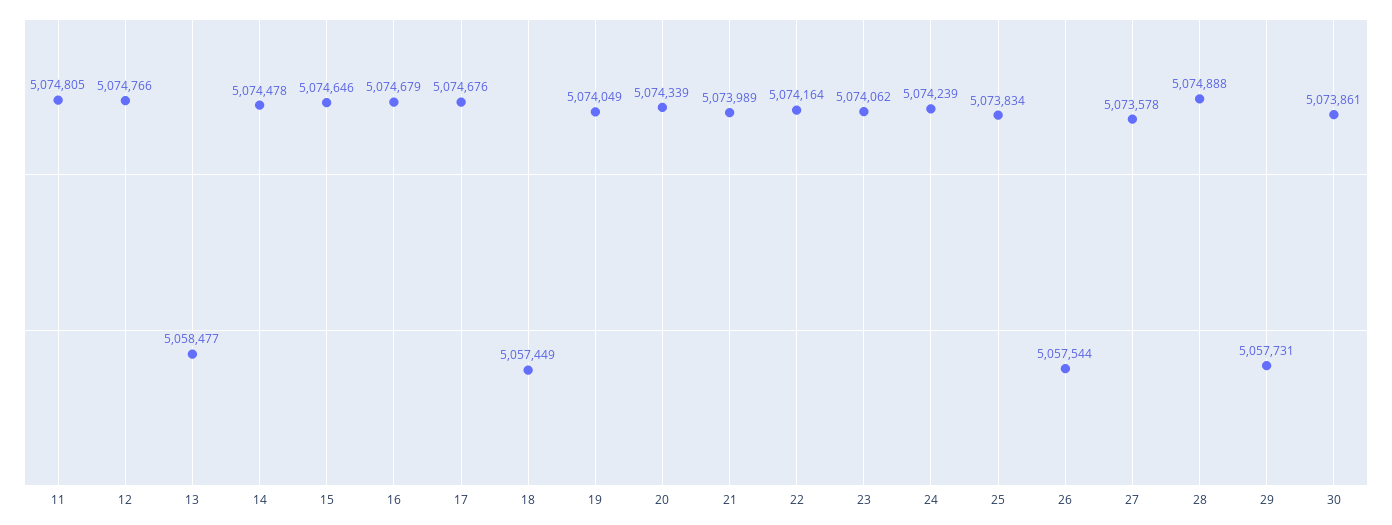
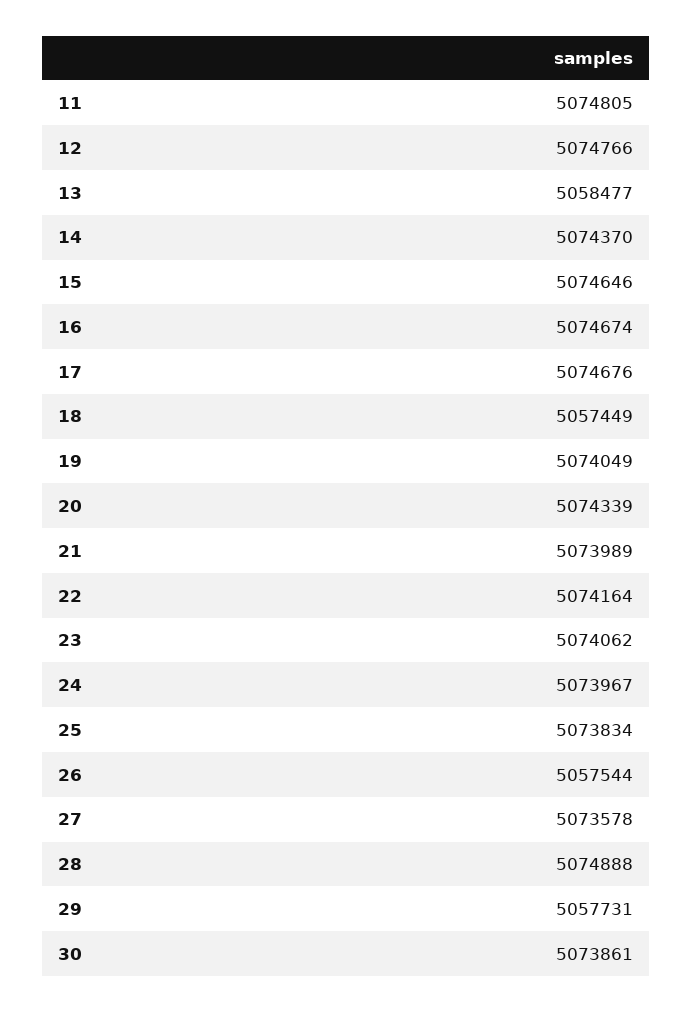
14: 5074478 -> 5074370
16: 5074679 -> 5074674
24: 5074239 -> 5073967

